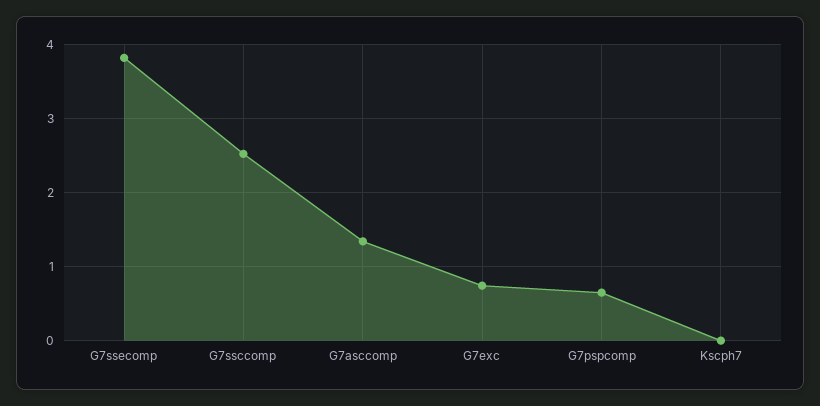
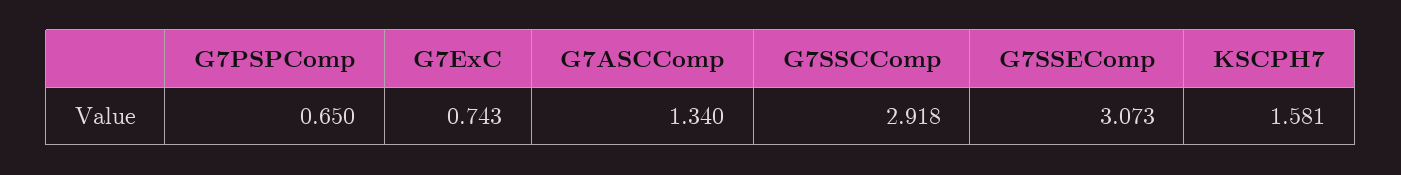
G7ssecomp: 3.8 -> 3.073
G7ssccomp: 2.5 -> 2.918
Kscph7: 0 -> 1.581

